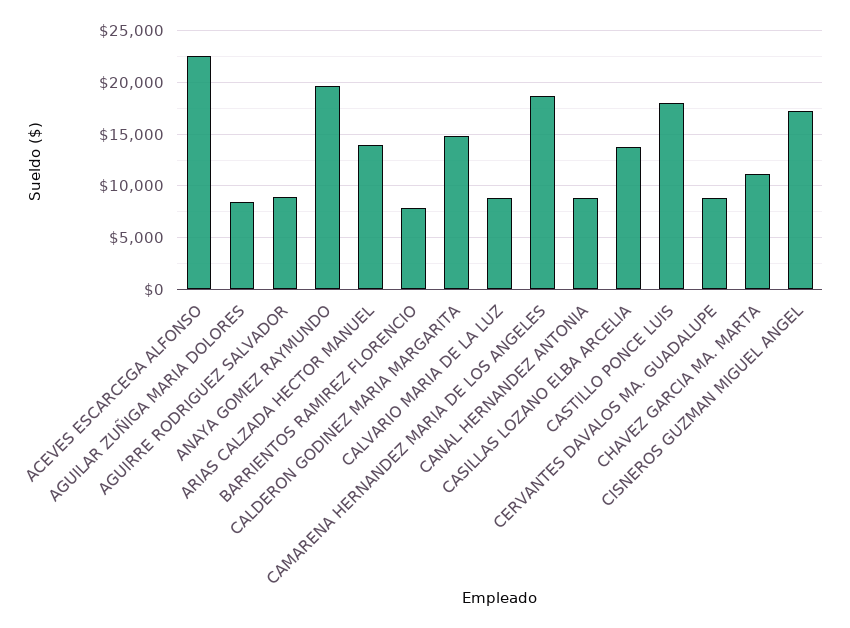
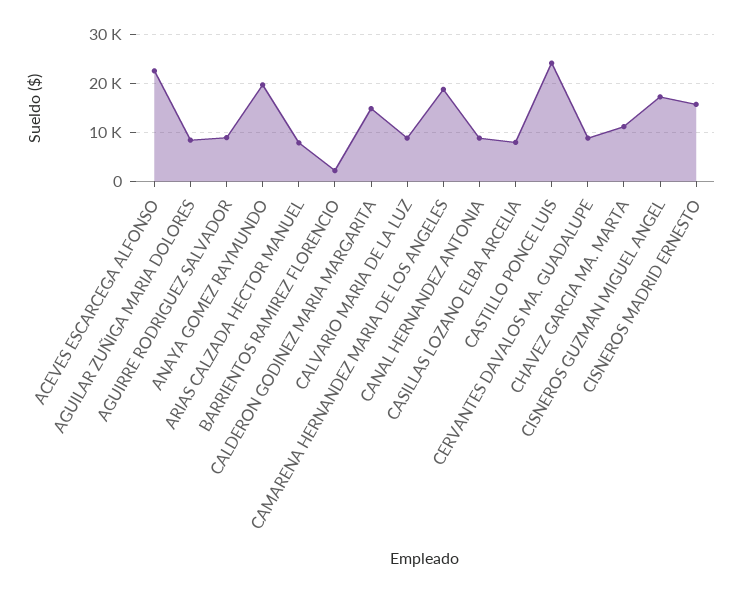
ARIAS CALZADA HECTOR MANUEL: 14000 -> 8000
BARRIENTOS RAMIREZ FLORENCIO: 8000 -> 2000
CASILLAS LOZANO ELBA ARCELIA: 14000 -> 8000
CASTILLO PONCE LUIS: 18000 -> 24000
CISNEROS MADRID ERNESTO: none -> 16000

